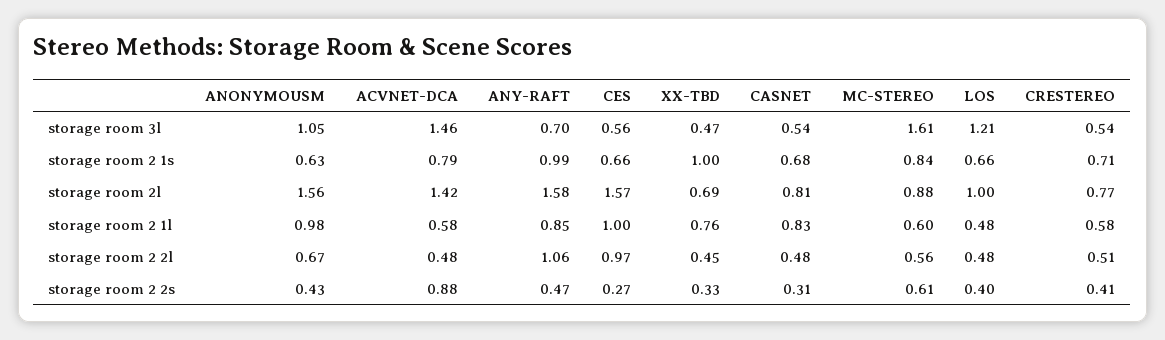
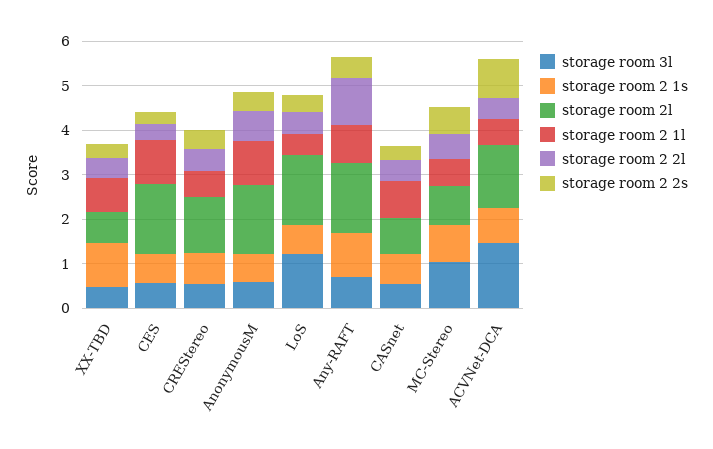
storage room 3l, ANONYMOUSM: 1.05 -> 0.6
storage room 3l, MC-STEREO: 1.61 -> 1
storage room 2l, LOS: 1 -> 1.6
storage room 2l, CRESTEREO: 0.77 -> 1.2
storage room 2 2l, CES: 0.97 -> 0.4

